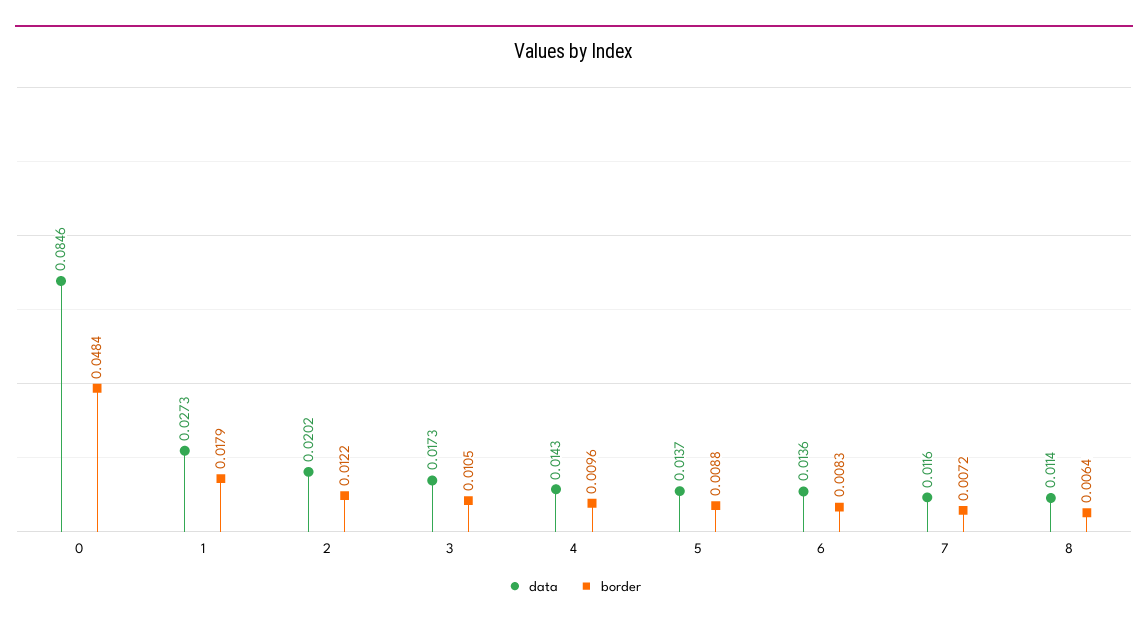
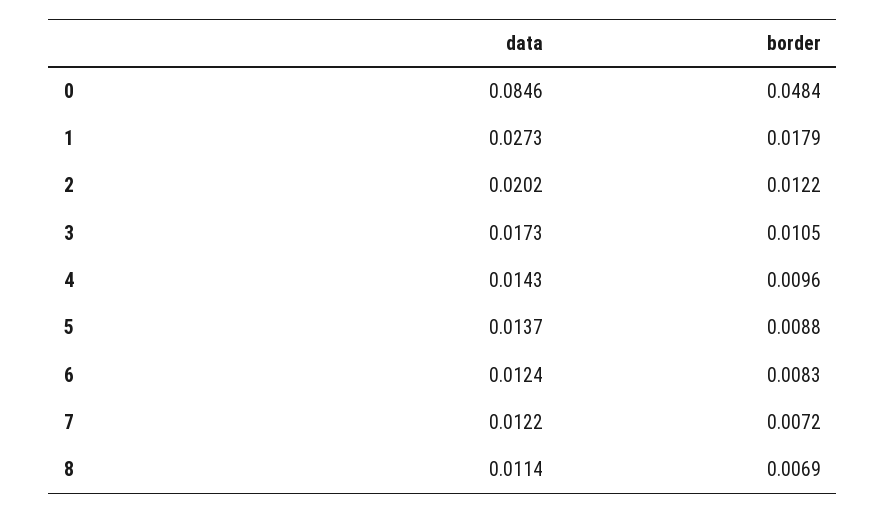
data, 6: 0.0136 -> 0.0124
data, 7: 0.0116 -> 0.0122
border, 8: 0.0064 -> 0.0069

